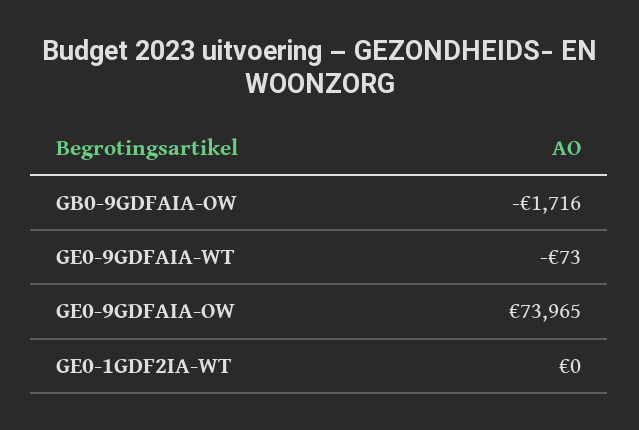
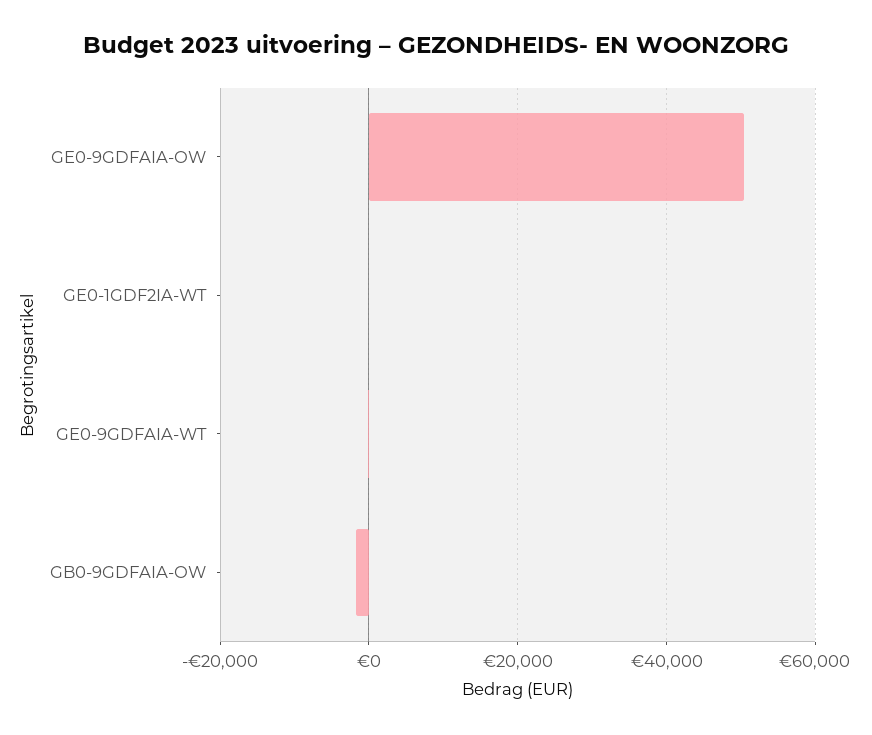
GE0-9GDFAIA-OW: 73965 -> 50000

